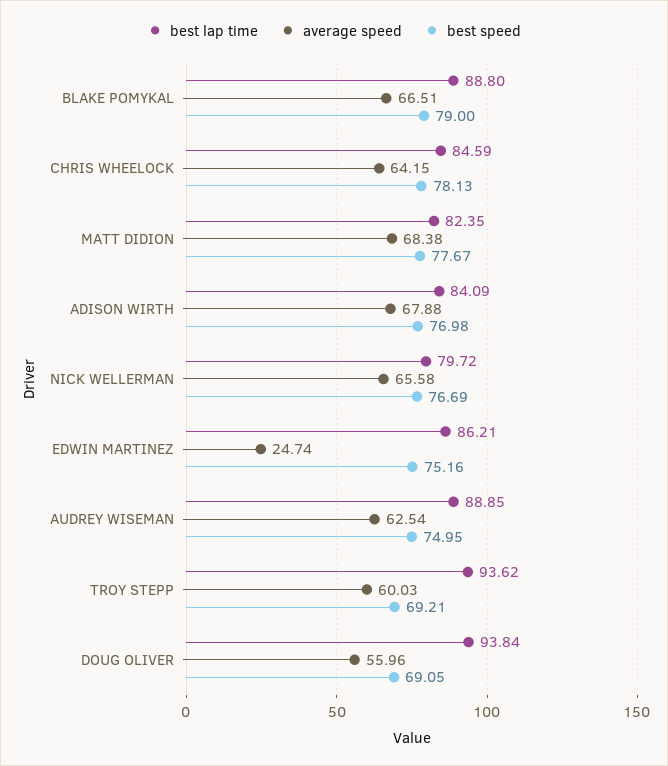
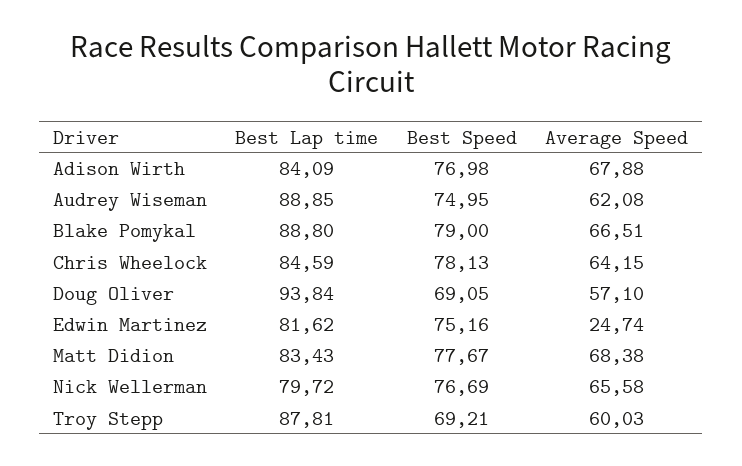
best lap time, MATT DIDION: 82.35 -> 83.43
best lap time, EDWIN MARTINEZ: 86.21 -> 81.62
average speed, AUDREY WISEMAN: 62.54 -> 62.08
best lap time, TROY STEPP: 93.62 -> 87.81
average speed, DOUG OLIVER: 55.96 -> 57.1

